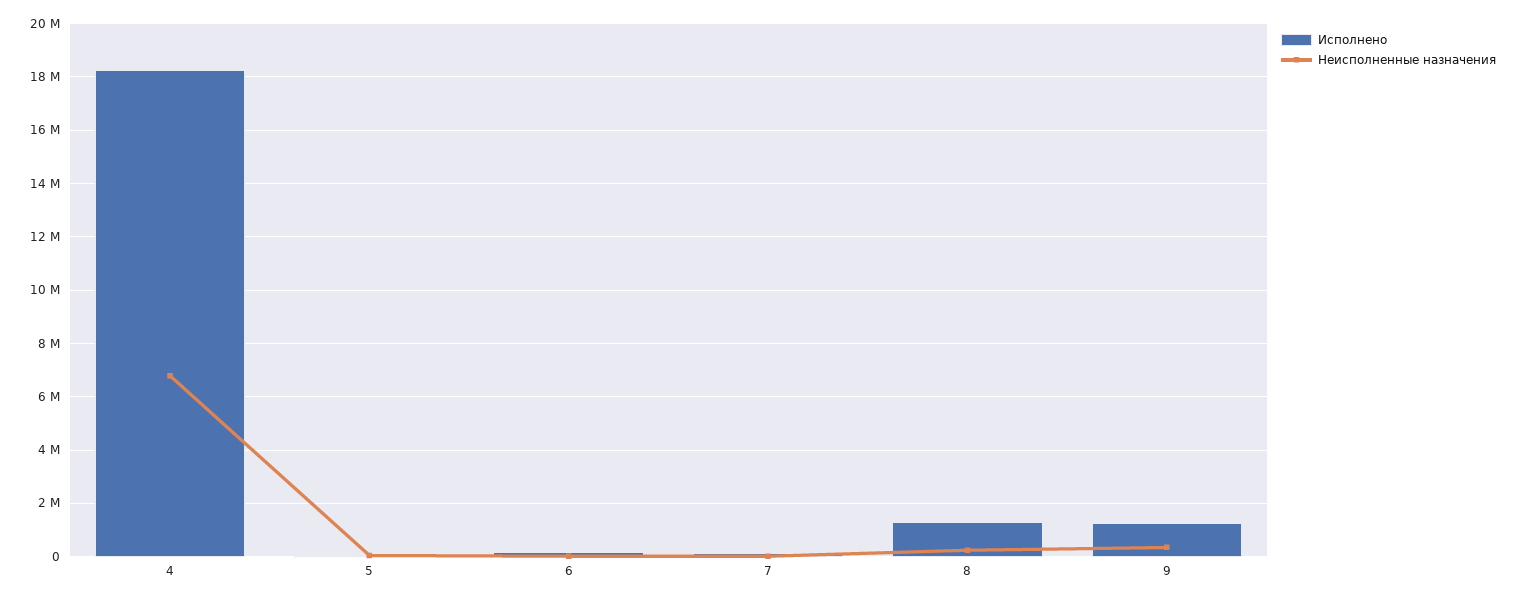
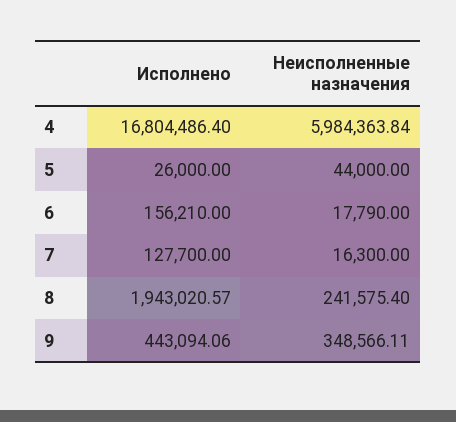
Исполнено, 4: 18250000 -> 16804486.4
Неисполненные назначения, 4: 6750000 -> 5984363.84
Исполнено, 8: 1250000 -> 1943020.57
Исполнено, 9: 1250000 -> 443094.06

